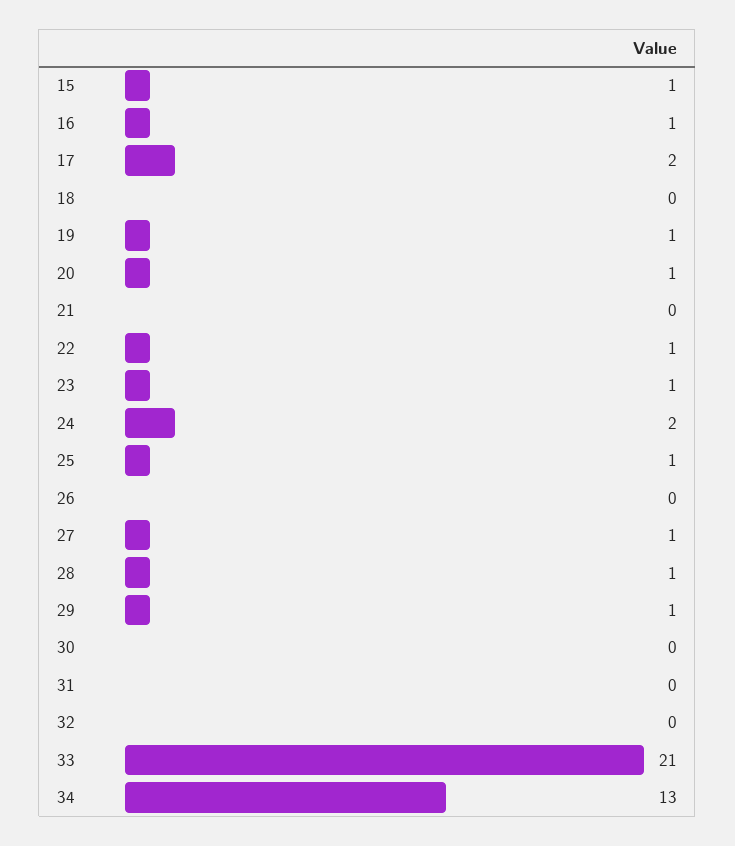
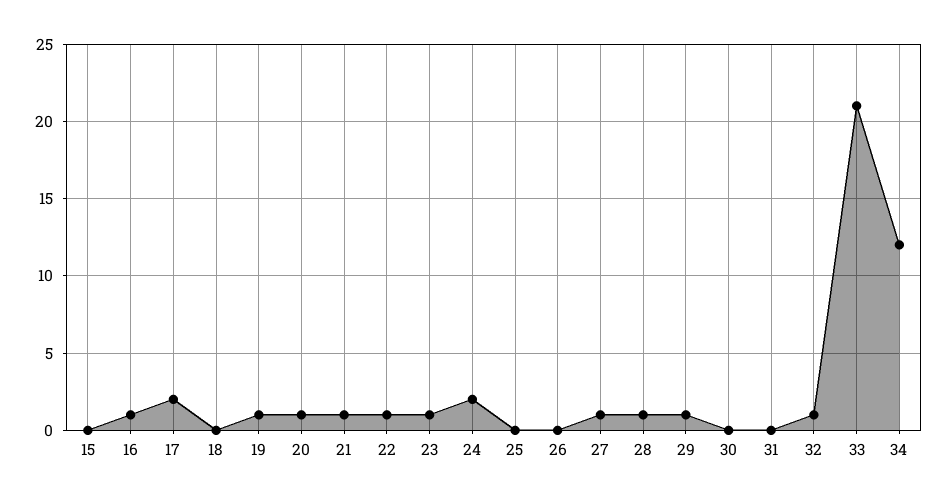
15: 1 -> 0
21: 0 -> 1
25: 1 -> 0
32: 0 -> 1
34: 13 -> 12

